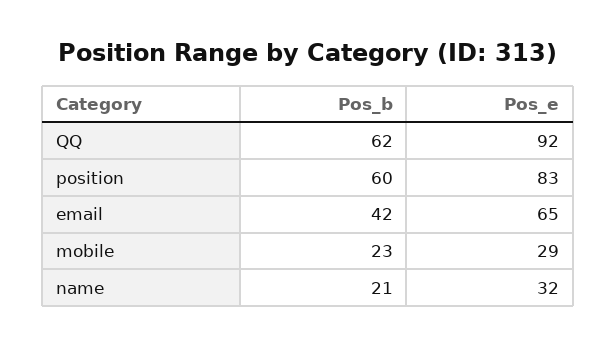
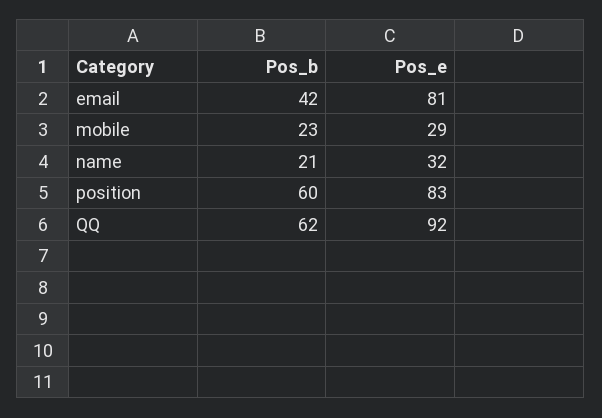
Pos_e, email: 65 -> 81

